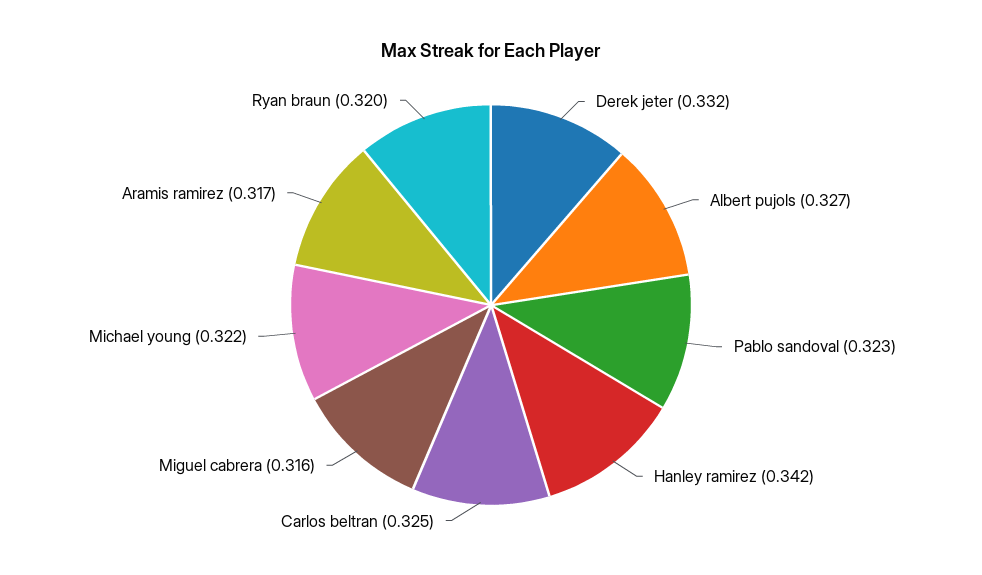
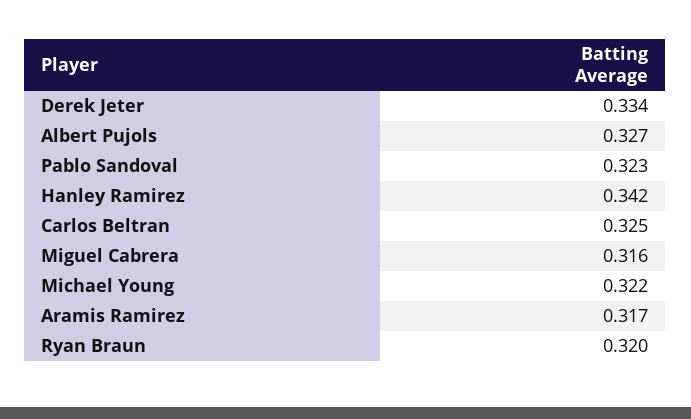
Derek jeter: 0.332 -> 0.334

